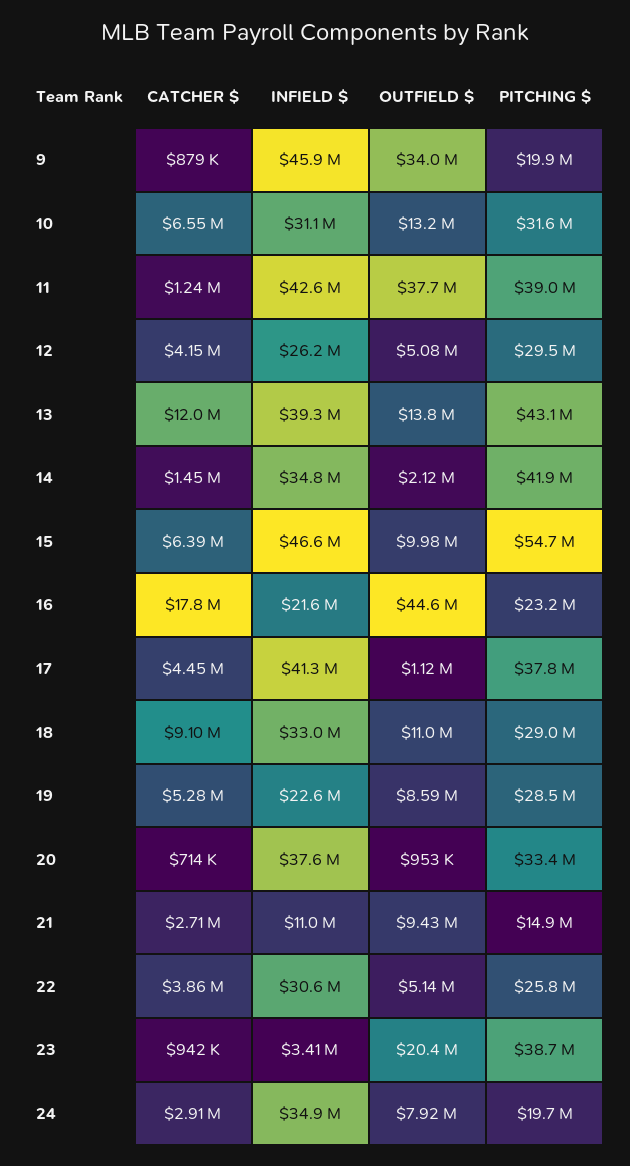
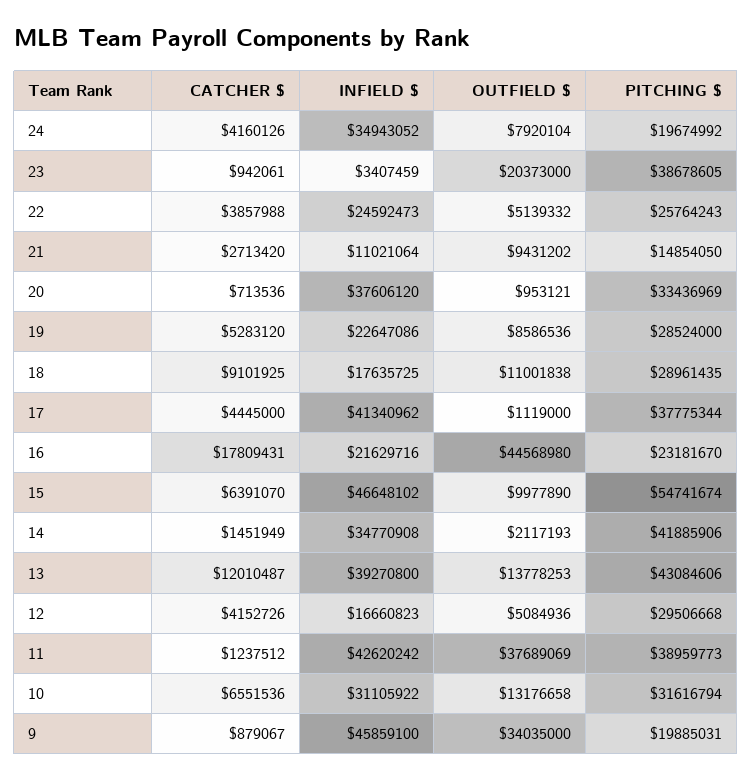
INFIELD $, 12: 26200000 -> 16660823
INFIELD $, 18: 33000000 -> 17635725
INFIELD $, 22: 30600000 -> 24592473
CATCHER $, 24: 2910000 -> 4160126

